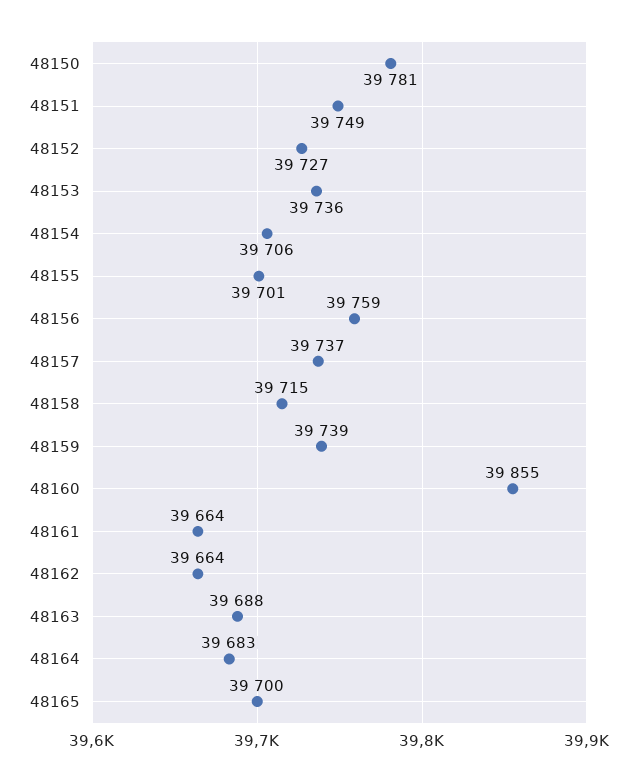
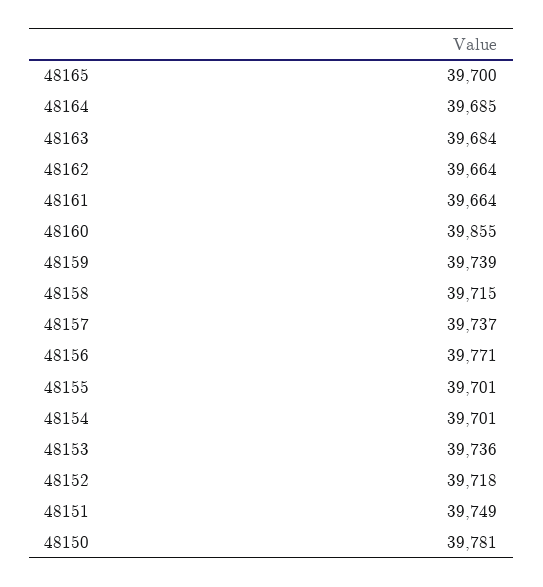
48152: 39727 -> 39718
48154: 39706 -> 39701
48156: 39759 -> 39771
48163: 39688 -> 39684
48164: 39683 -> 39685

